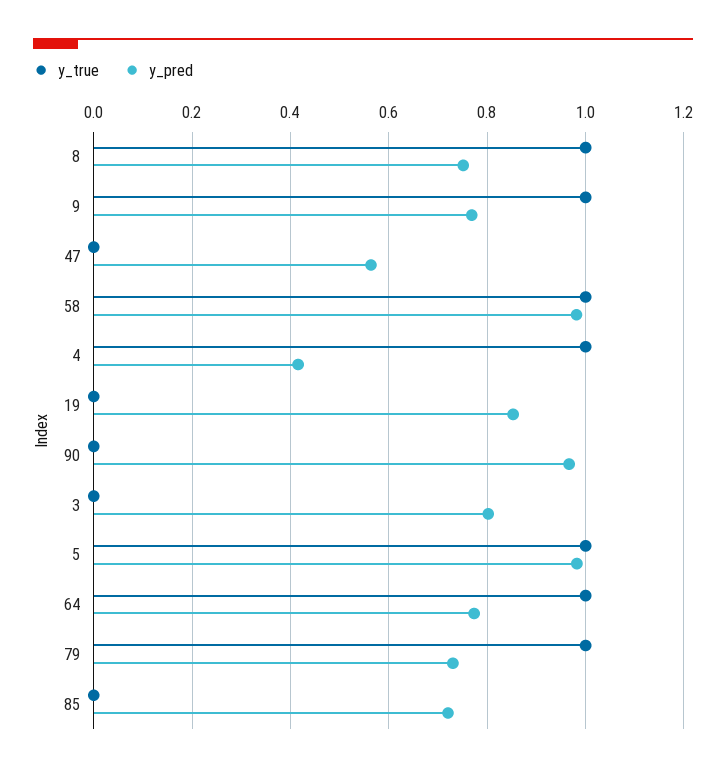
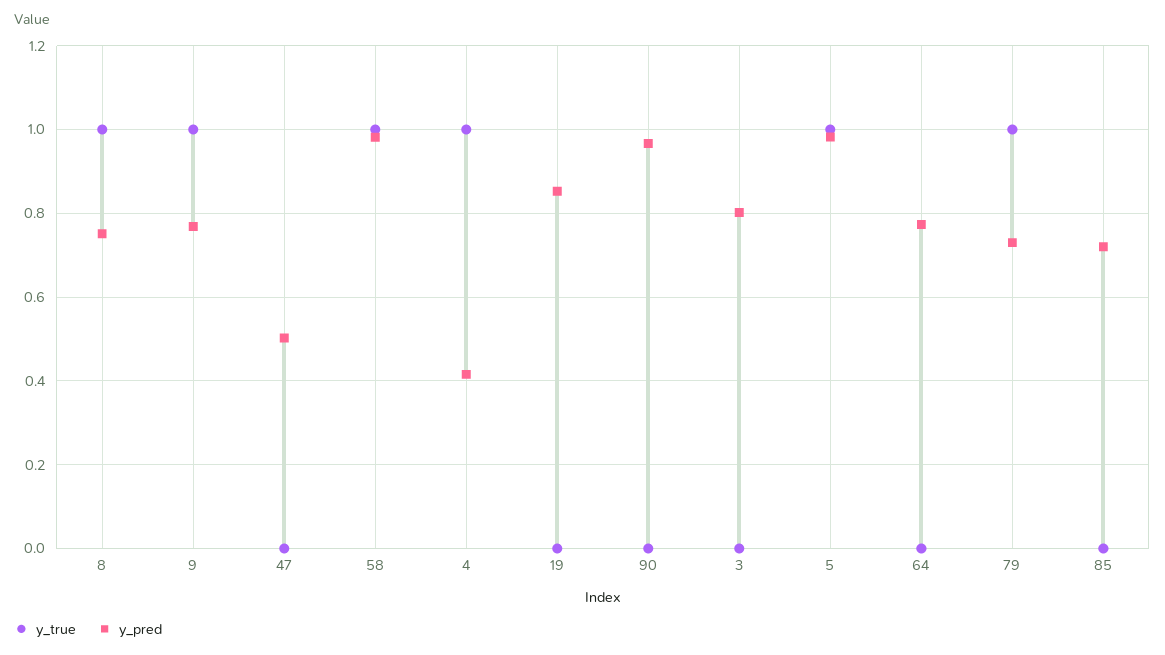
y_pred, 47: 0.56 -> 0.5
y_true, 64: 1 -> 0

